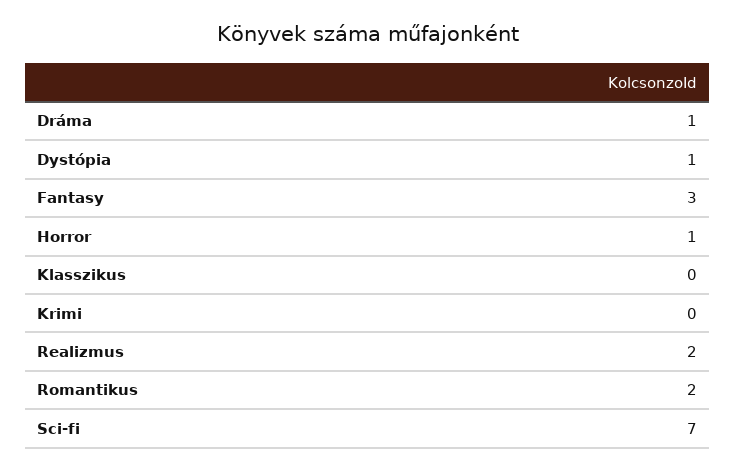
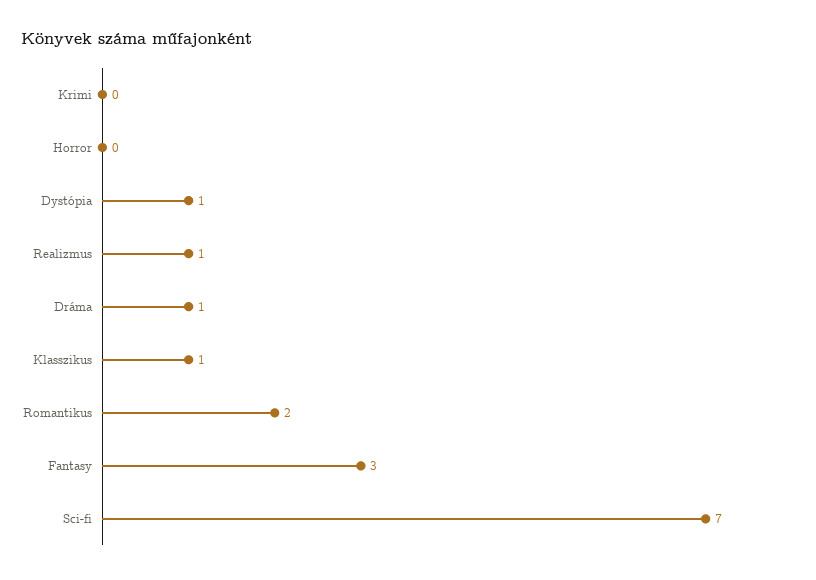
Horror: 1 -> 0
Klasszikus: 0 -> 1
Realizmus: 2 -> 1

